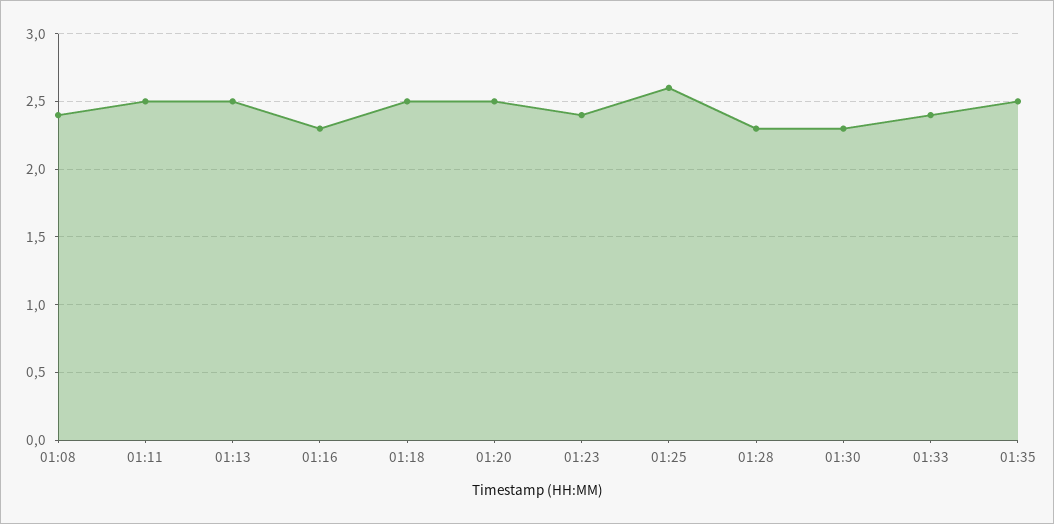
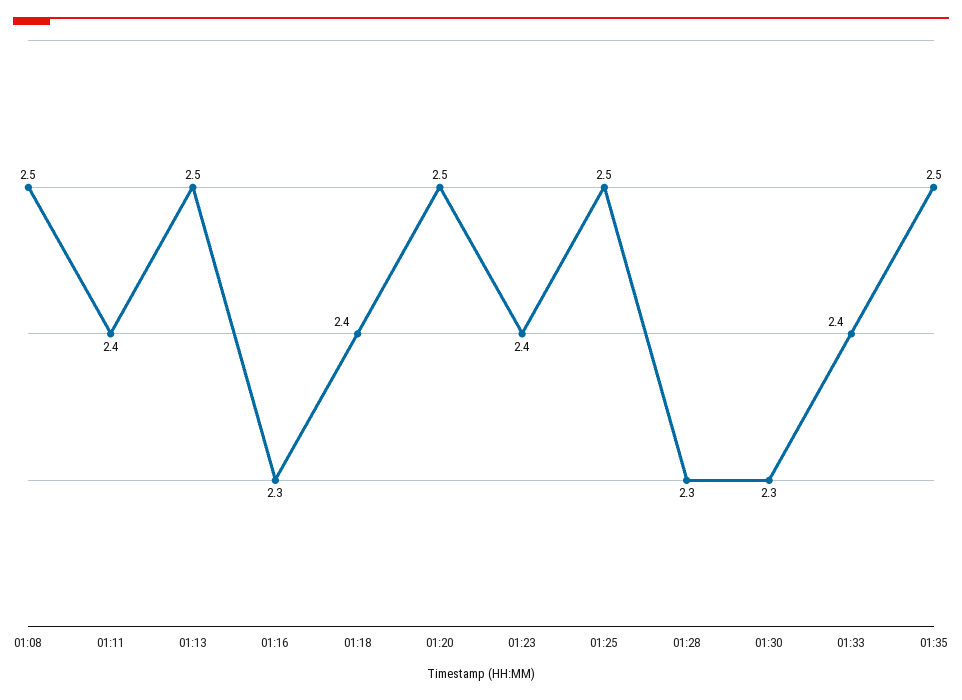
01:08: 2.4 -> 2.5
01:11: 2.5 -> 2.4
01:18: 2.5 -> 2.4
01:25: 2.6 -> 2.5

